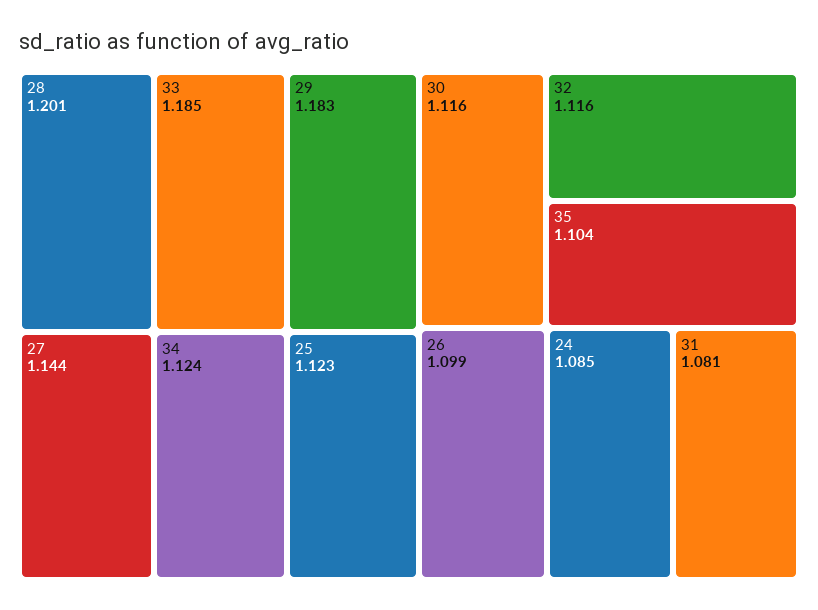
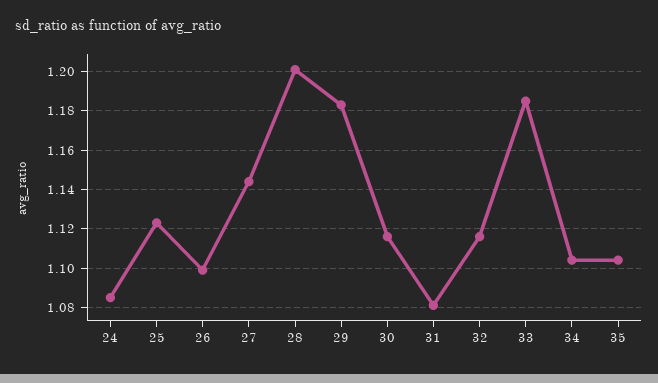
34: 1.124 -> 1.105

